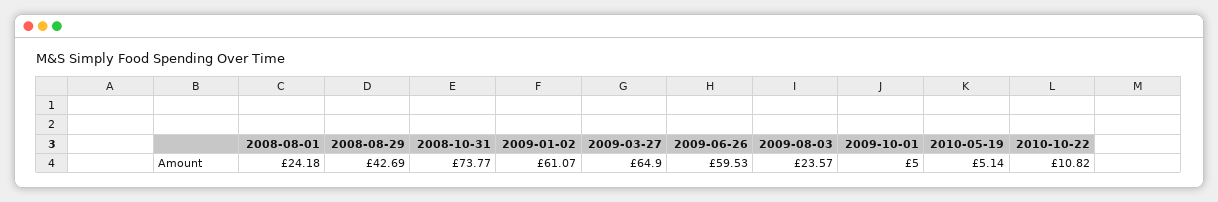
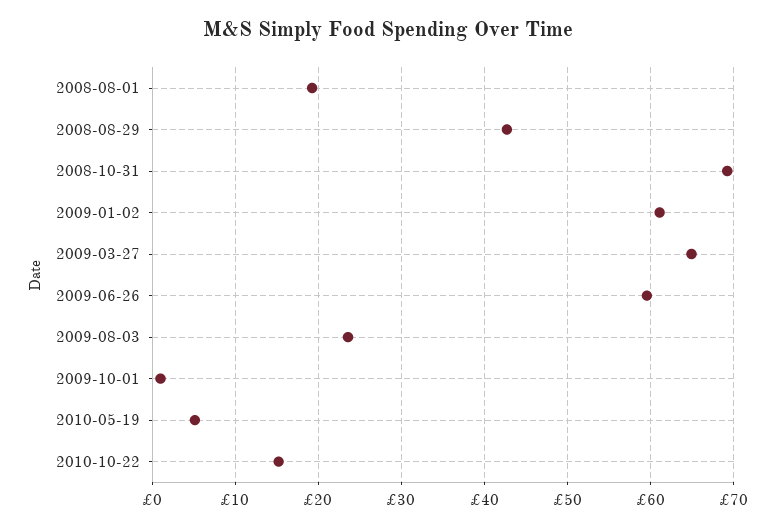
2008-08-01: 24.18 -> 19
2008-10-31: 73.77 -> 69
2009-10-01: 5 -> 1
2010-10-22: 10.82 -> 15

